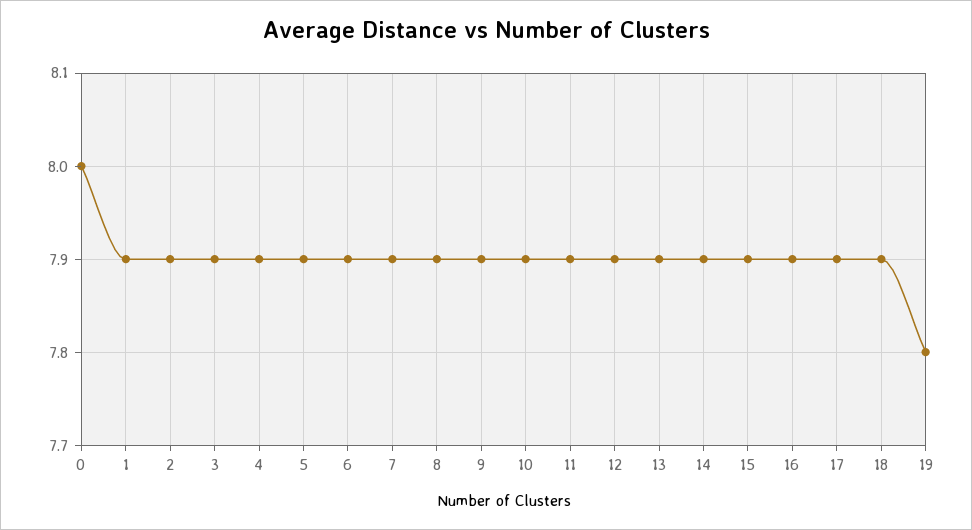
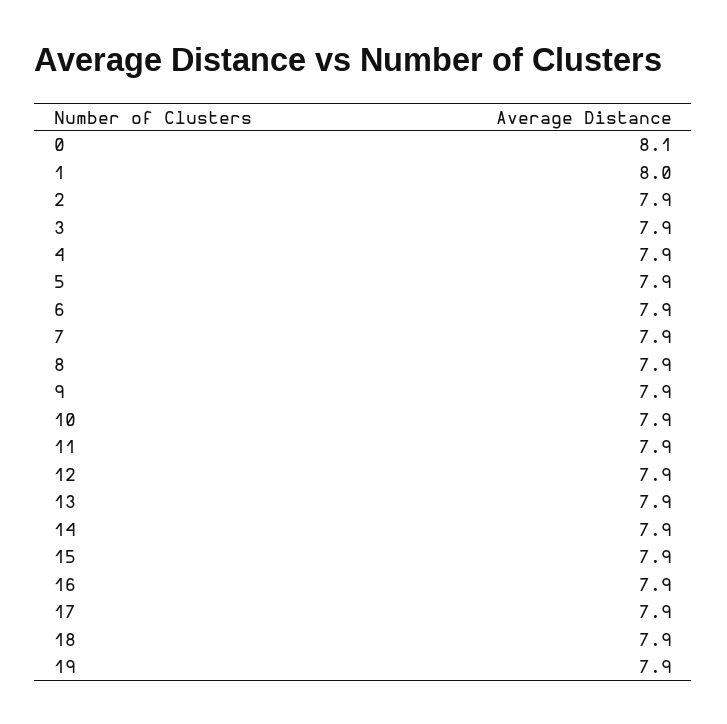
0: 8 -> 8.1
1: 7.9 -> 8
19: 7.8 -> 7.9

